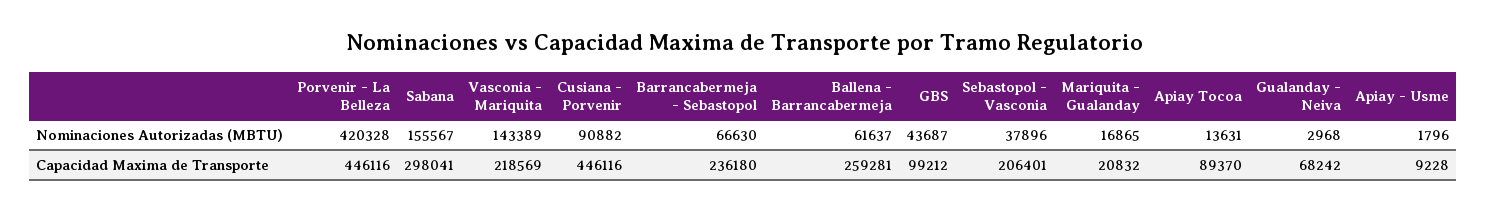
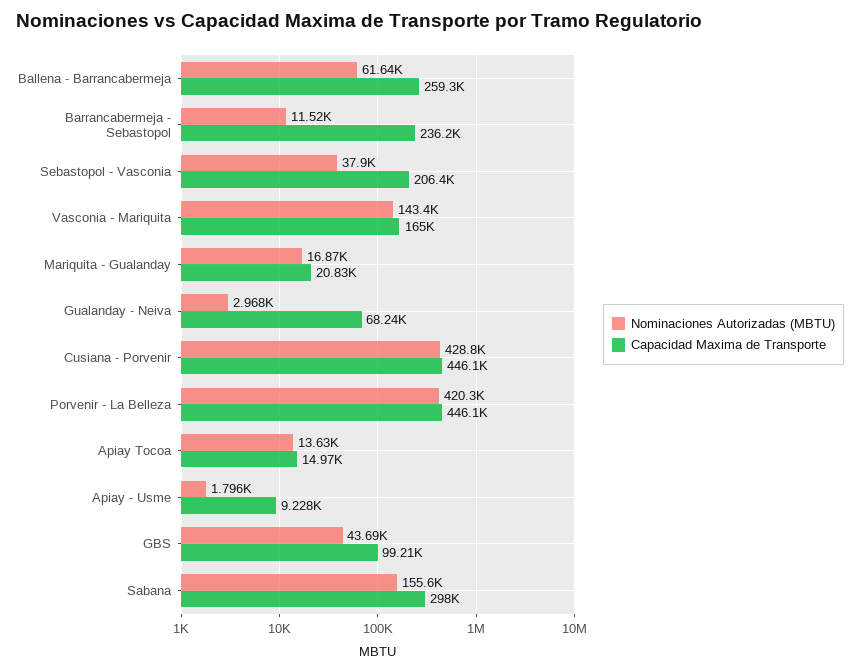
Nominaciones Autorizadas (MBTU), Cusiana - Porvenir: 90882 -> 428800
Nominaciones Autorizadas (MBTU), Barrancabermeja - Sebastopol: 66630 -> 11520
Capacidad Maxima de Transporte, Vasconia - Mariquita: 218569 -> 165000
Capacidad Maxima de Transporte, Apiay Tocoa: 89370 -> 14970

